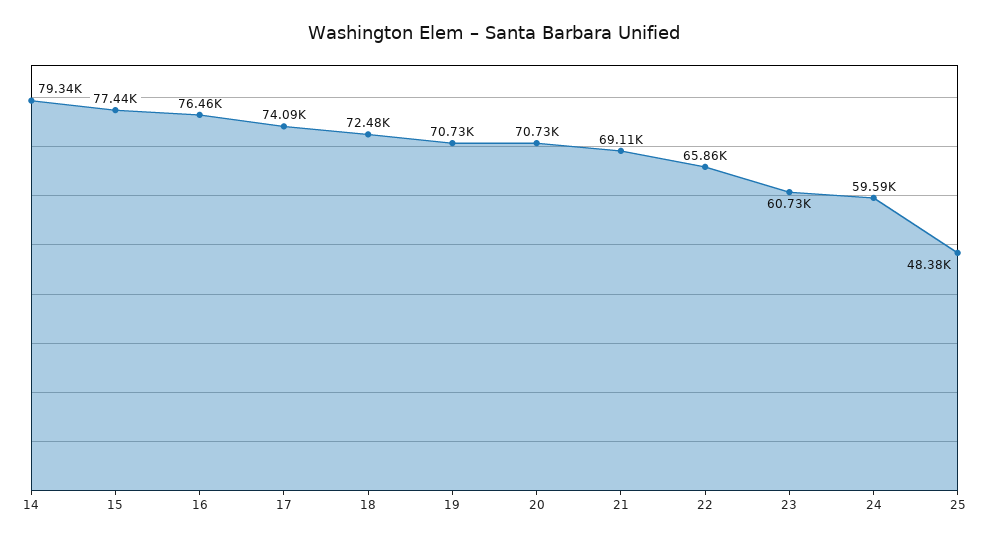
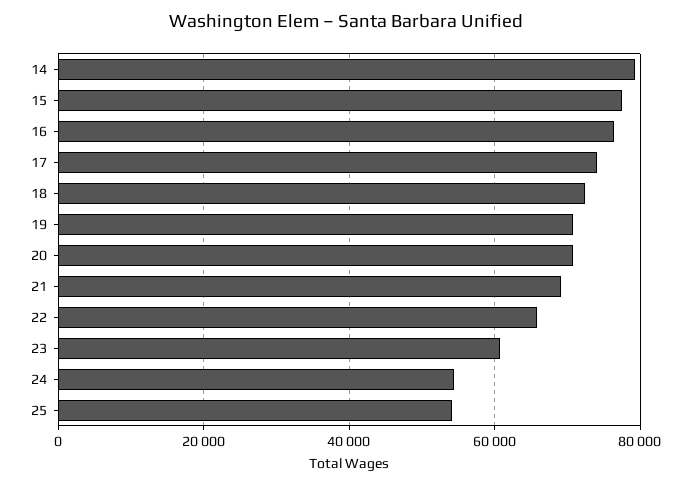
24: 59590 -> 54000
25: 48380 -> 54000

